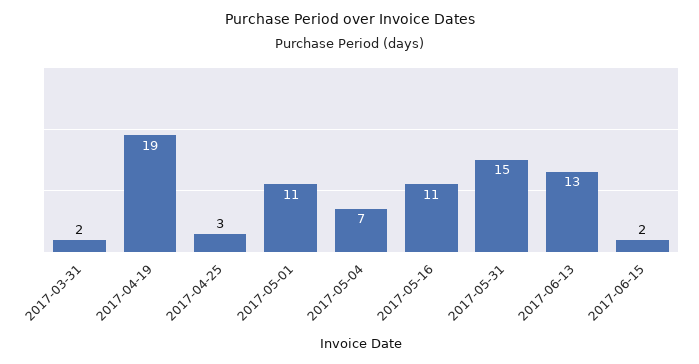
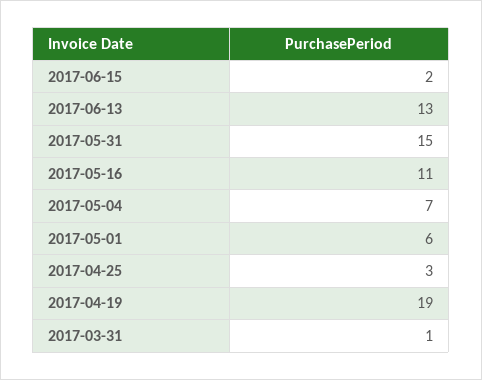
2017-03-31: 2 -> 1
2017-05-01: 11 -> 6

